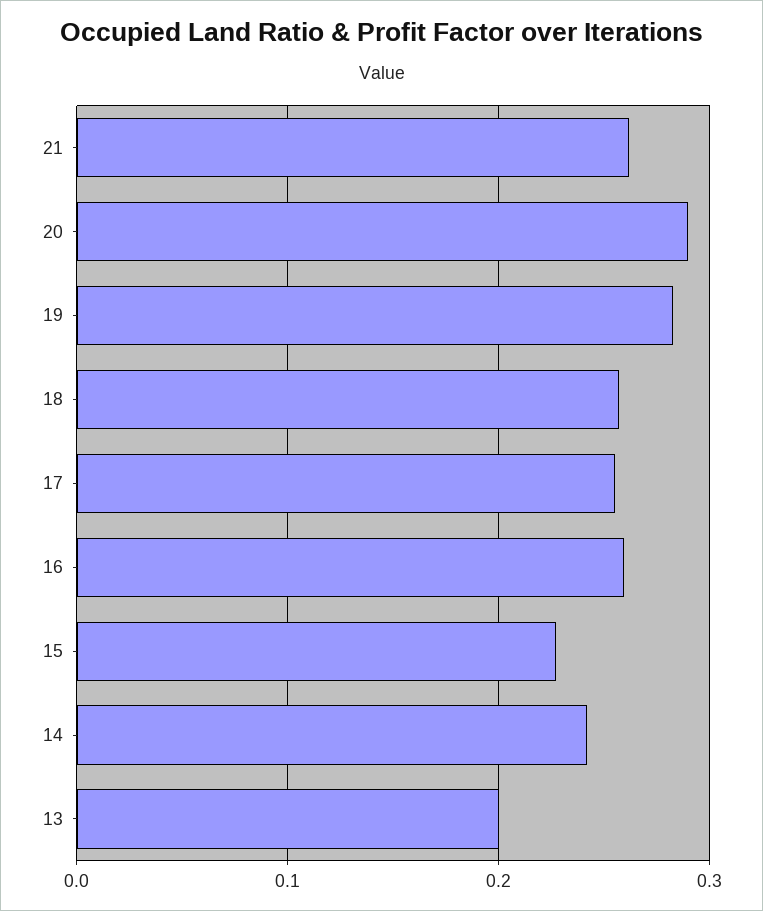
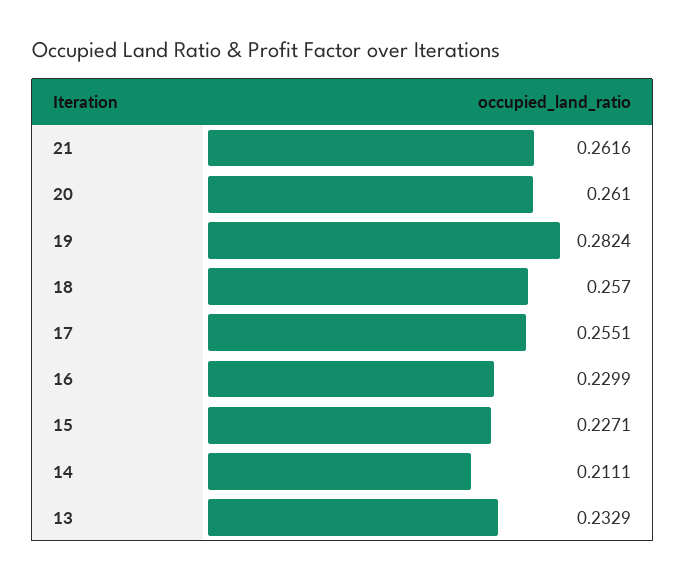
20: 0.29 -> 0.261
16: 0.26 -> 0.2299
14: 0.24 -> 0.2111
13: 0.2 -> 0.2329

